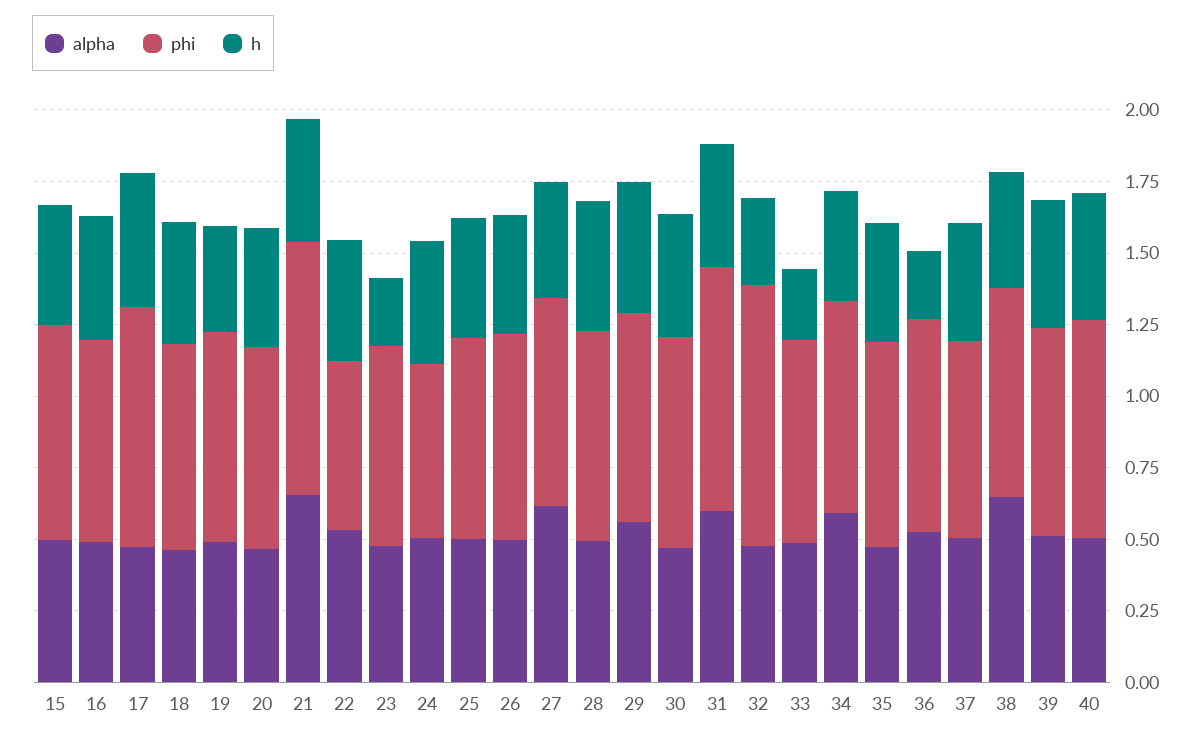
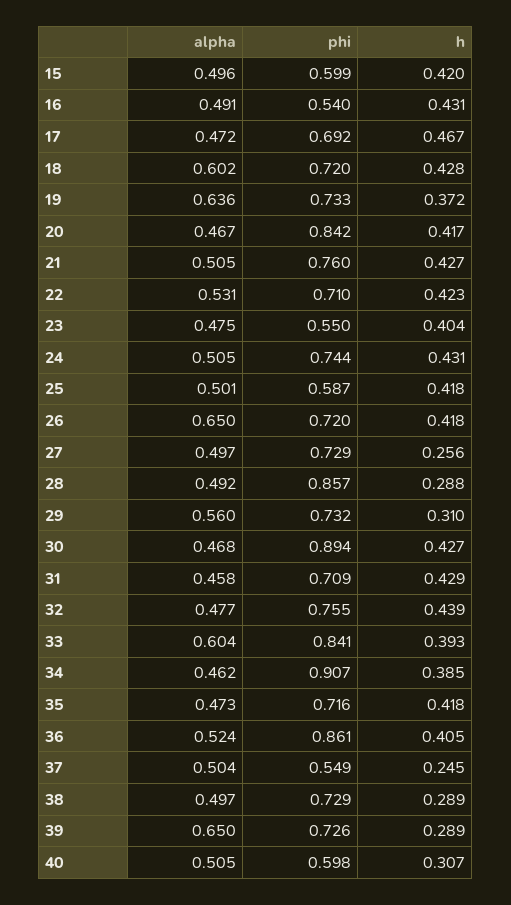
phi, 15: 0.75 -> 0.599
phi, 16: 0.7 -> 0.54
phi, 17: 0.85 -> 0.692
alpha, 18: 0.45 -> 0.602
alpha, 19: 0.5 -> 0.636
phi, 20: 0.7 -> 0.842
alpha, 21: 0.65 -> 0.505
phi, 21: 0.9 -> 0.76
phi, 22: 0.6 -> 0.71
phi, 23: 0.7 -> 0.55
h, 23: 0.25 -> 0.404
phi, 24: 0.6 -> 0.744
phi, 25: 0.7 -> 0.587
alpha, 26: 0.5 -> 0.65
alpha, 27: 0.6 -> 0.497
h, 27: 0.4 -> 0.256
phi, 28: 0.75 -> 0.857
h, 28: 0.45 -> 0.288
h, 29: 0.45 -> 0.31
phi, 30: 0.75 -> 0.894
alpha, 31: 0.6 -> 0.458
phi, 31: 0.85 -> 0.709
phi, 32: 0.9 -> 0.755
h, 32: 0.3 -> 0.439
alpha, 33: 0.5 -> 0.604
phi, 33: 0.7 -> 0.841
h, 33: 0.25 -> 0.393
alpha, 34: 0.6 -> 0.462
phi, 34: 0.75 -> 0.907
phi, 36: 0.75 -> 0.861
h, 36: 0.25 -> 0.405
phi, 37: 0.7 -> 0.549
h, 37: 0.4 -> 0.245
alpha, 38: 0.65 -> 0.497
h, 38: 0.4 -> 0.289
alpha, 39: 0.5 -> 0.65
h, 39: 0.45 -> 0.289
phi, 40: 0.75 -> 0.598
h, 40: 0.45 -> 0.307

